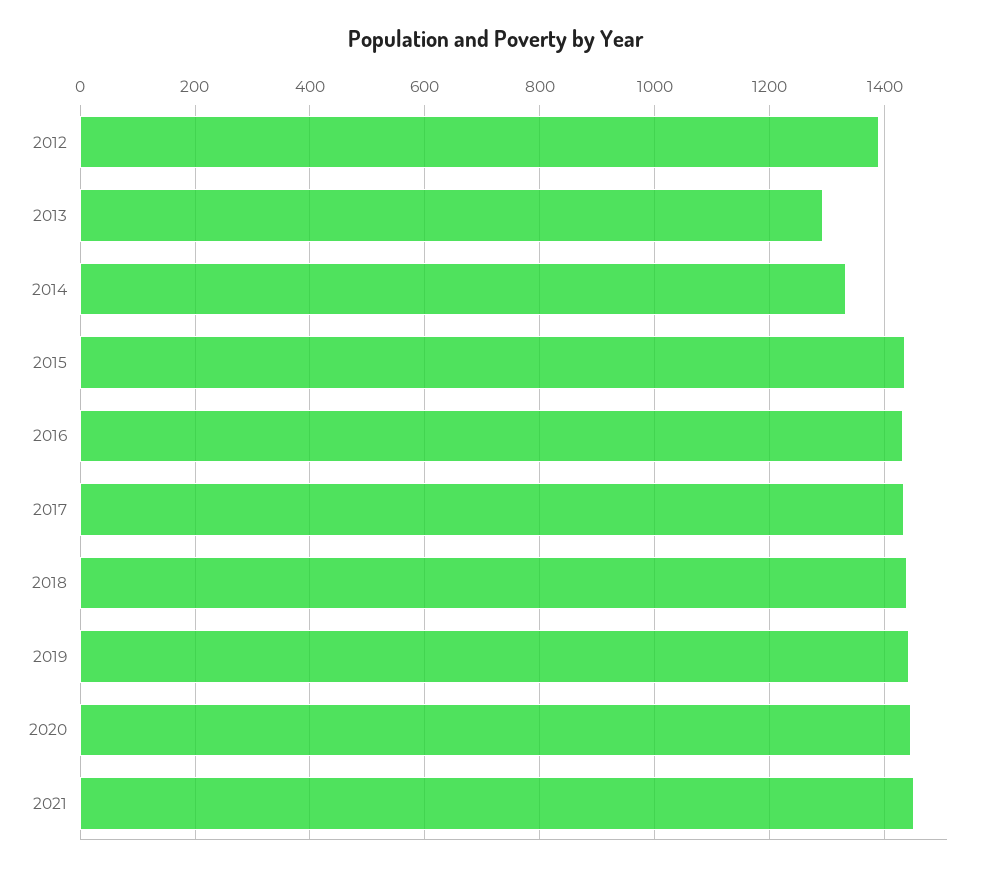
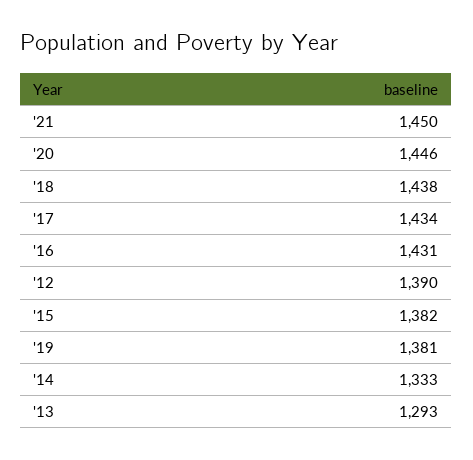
2015: 1440 -> 1382
2019: 1440 -> 1381

